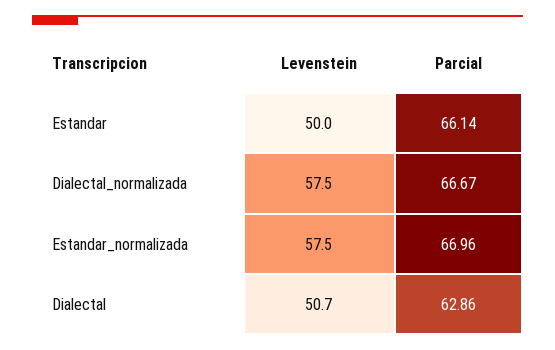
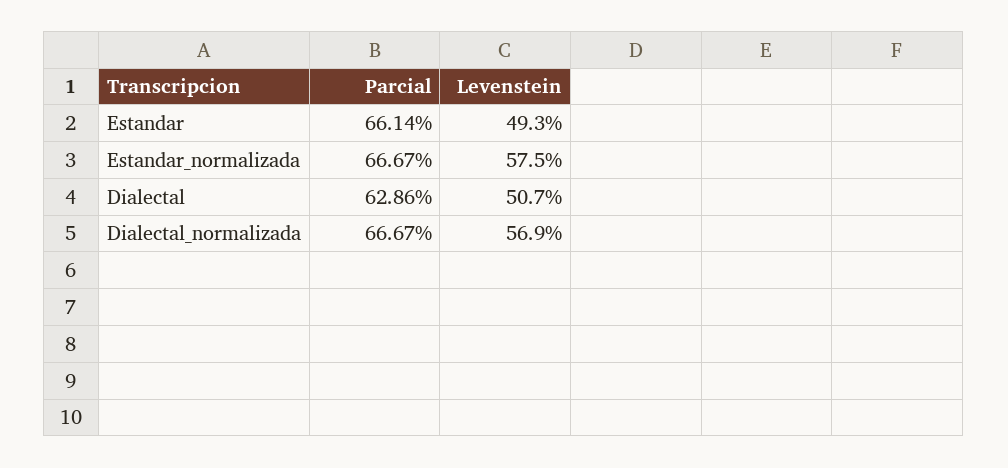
Levenstein, Estandar: 50 -> 49.3
Levenstein, Dialectal_normalizada: 57.5 -> 56.9
Parcial, Estandar_normalizada: 66.96 -> 66.67

